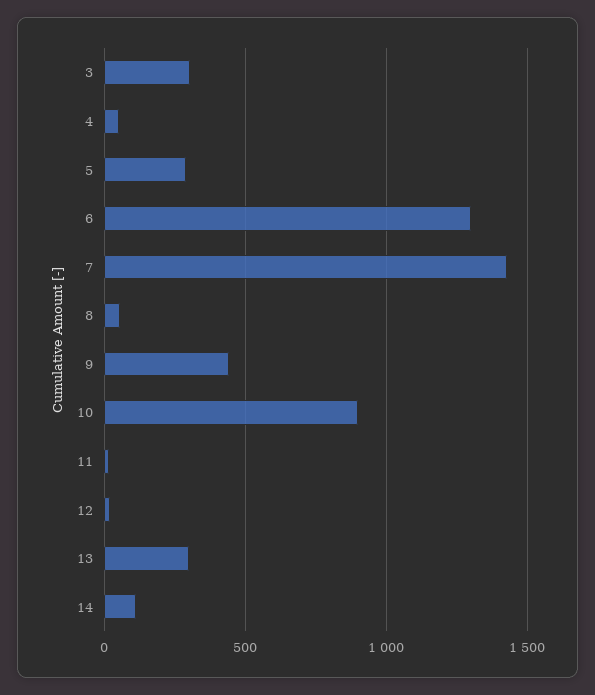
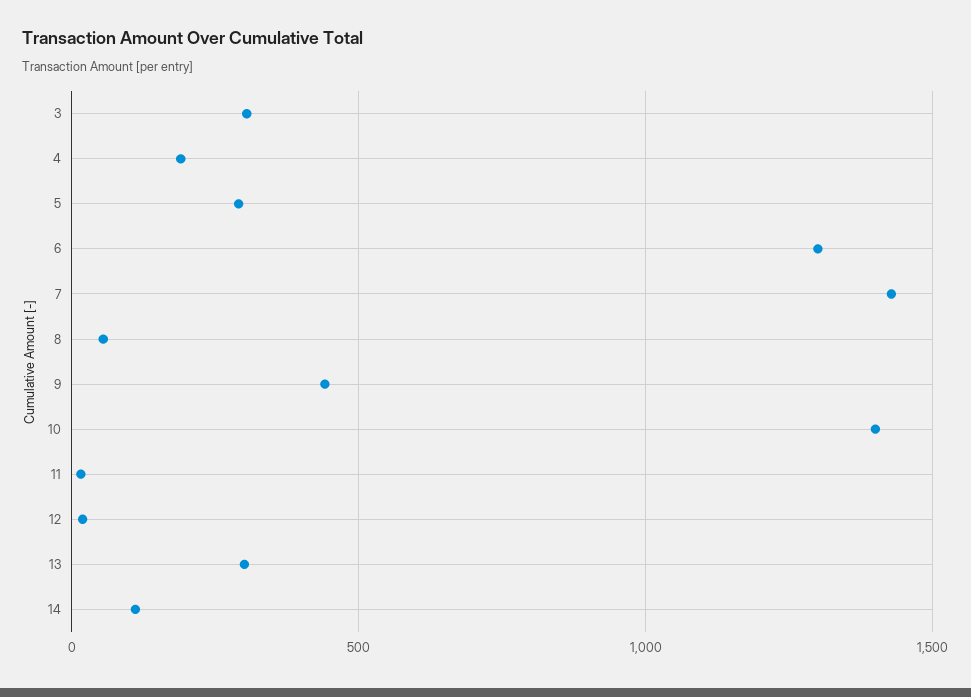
4: 50 -> 200
10: 900 -> 1400

